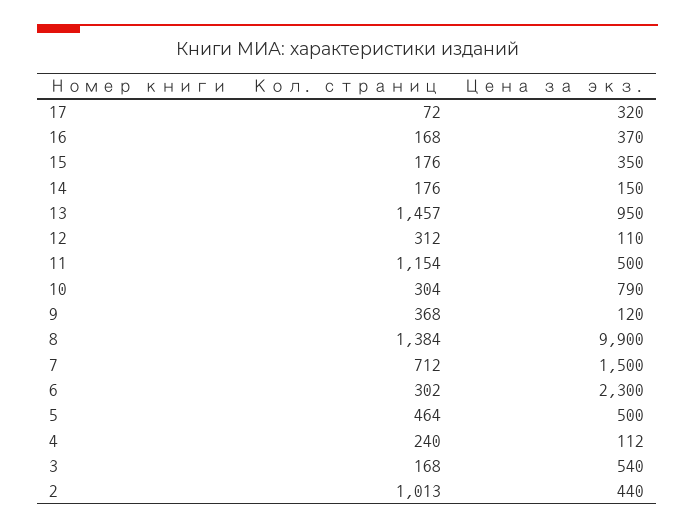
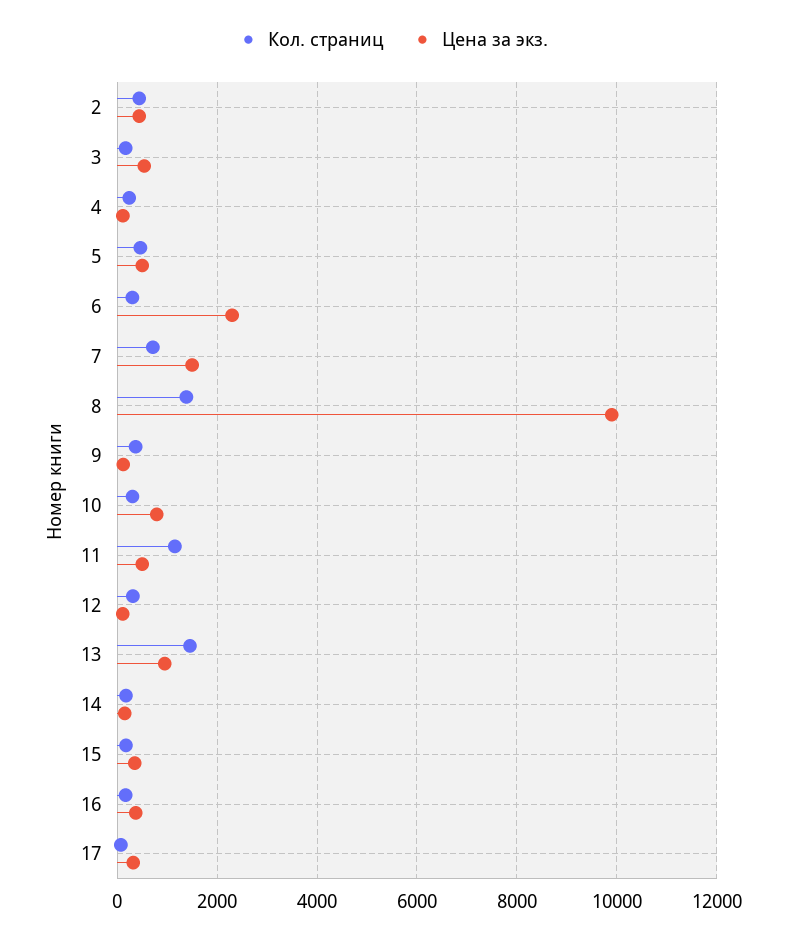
Кол. страниц, 2: 1013 -> 400

